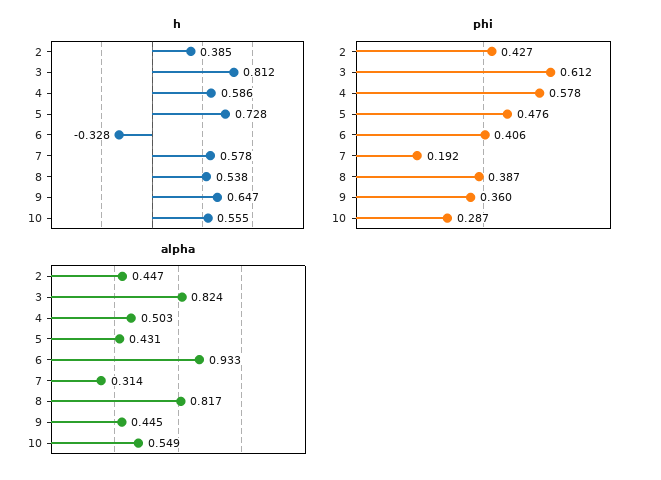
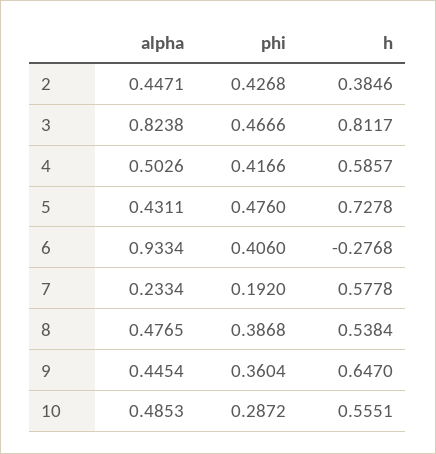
h, 6: -0.328 -> -0.2768
phi, 3: 0.612 -> 0.4666
phi, 4: 0.578 -> 0.4166
alpha, 7: 0.314 -> 0.2334
alpha, 8: 0.817 -> 0.4765
alpha, 10: 0.549 -> 0.4853

